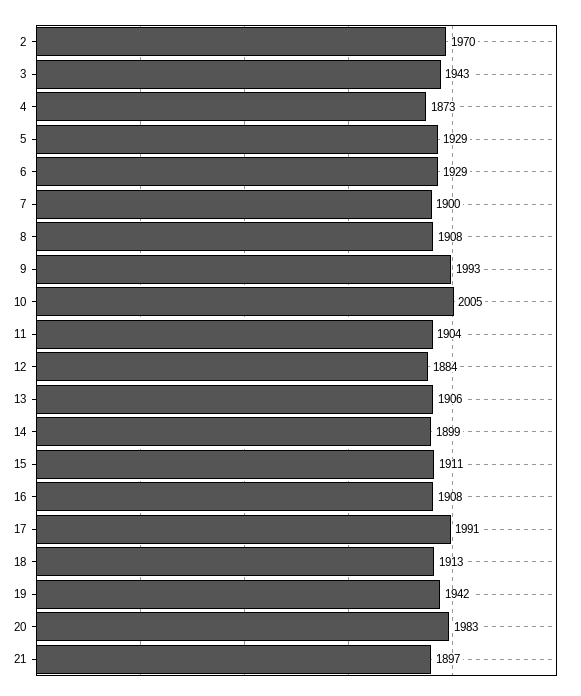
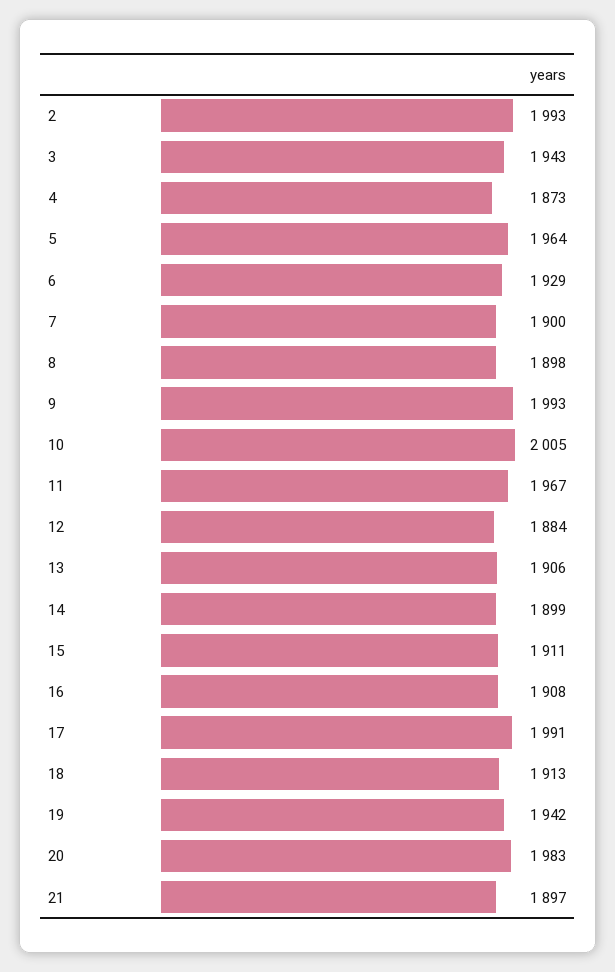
2: 1970 -> 1993
5: 1929 -> 1964
8: 1908 -> 1898
11: 1904 -> 1967

